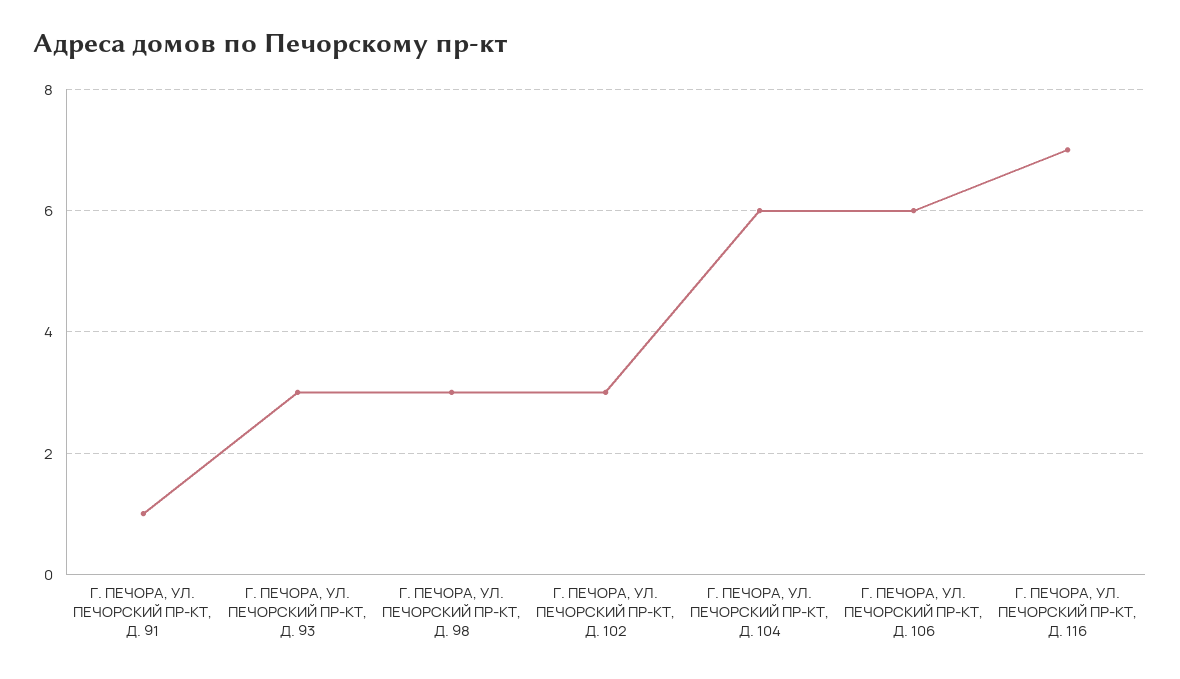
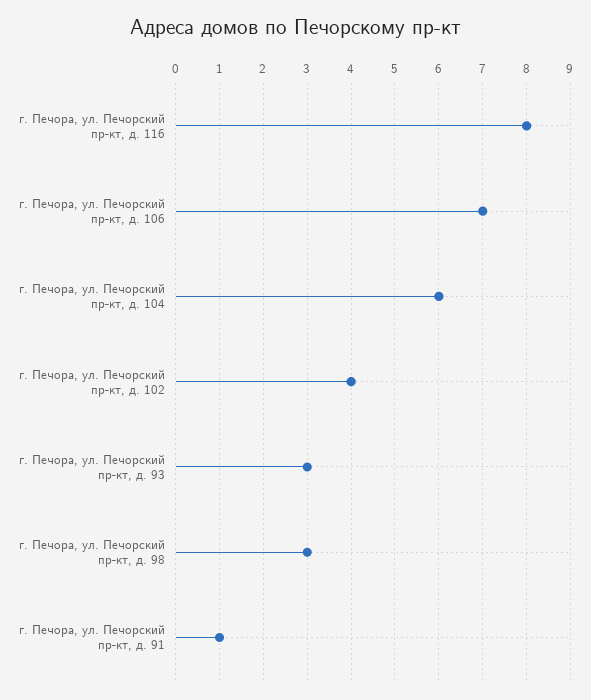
Г. ПЕЧОРА, УЛ. ПЕЧОРСКИЙ ПР-КТ, Д. 102: 3 -> 4
Г. ПЕЧОРА, УЛ. ПЕЧОРСКИЙ ПР-КТ, Д. 106: 6 -> 7
Г. ПЕЧОРА, УЛ. ПЕЧОРСКИЙ ПР-КТ, Д. 116: 7 -> 8

